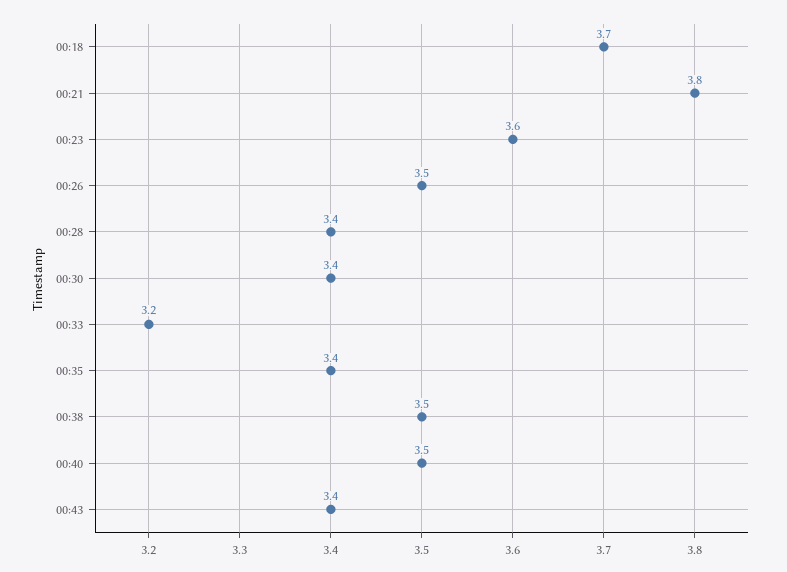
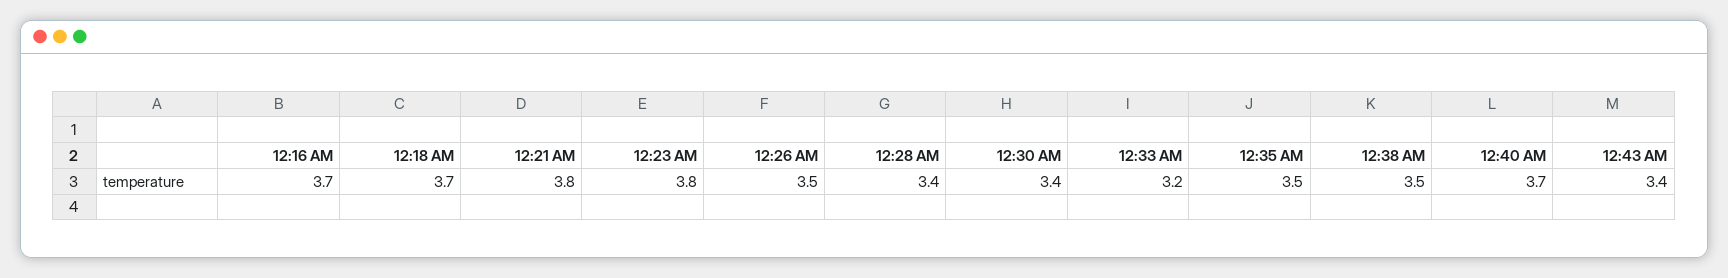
00:23: 3.6 -> 3.8
00:35: 3.4 -> 3.5
00:40: 3.5 -> 3.7
12:16 AM: none -> 3.7

